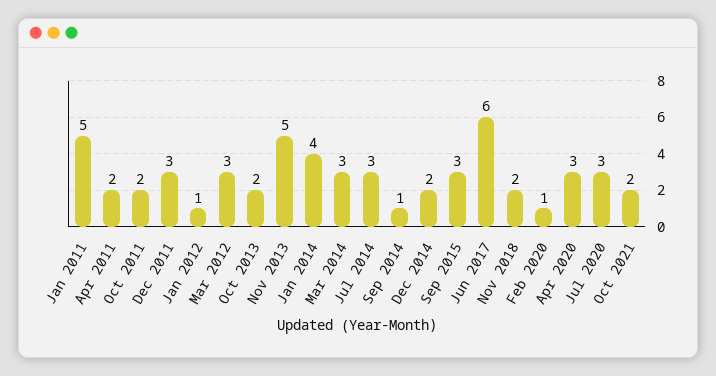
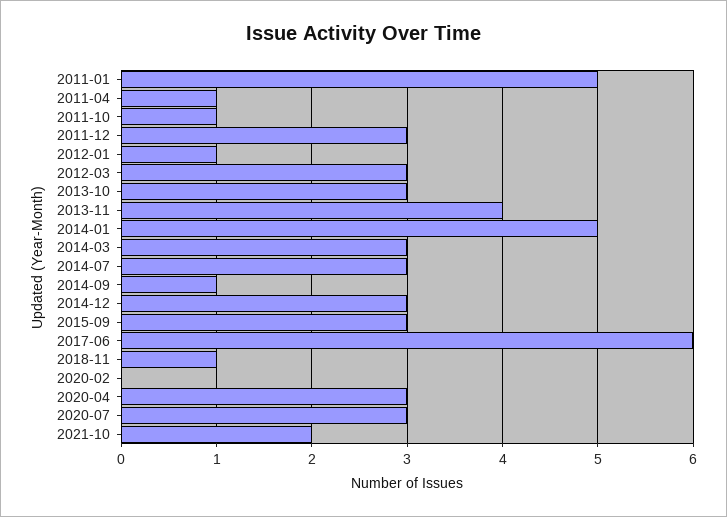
Apr 2011: 2 -> 1
Oct 2011: 2 -> 1
Oct 2013: 2 -> 3
Nov 2013: 5 -> 4
Jan 2014: 4 -> 5
Dec 2014: 2 -> 3
Nov 2018: 2 -> 1
Feb 2020: 1 -> 0

